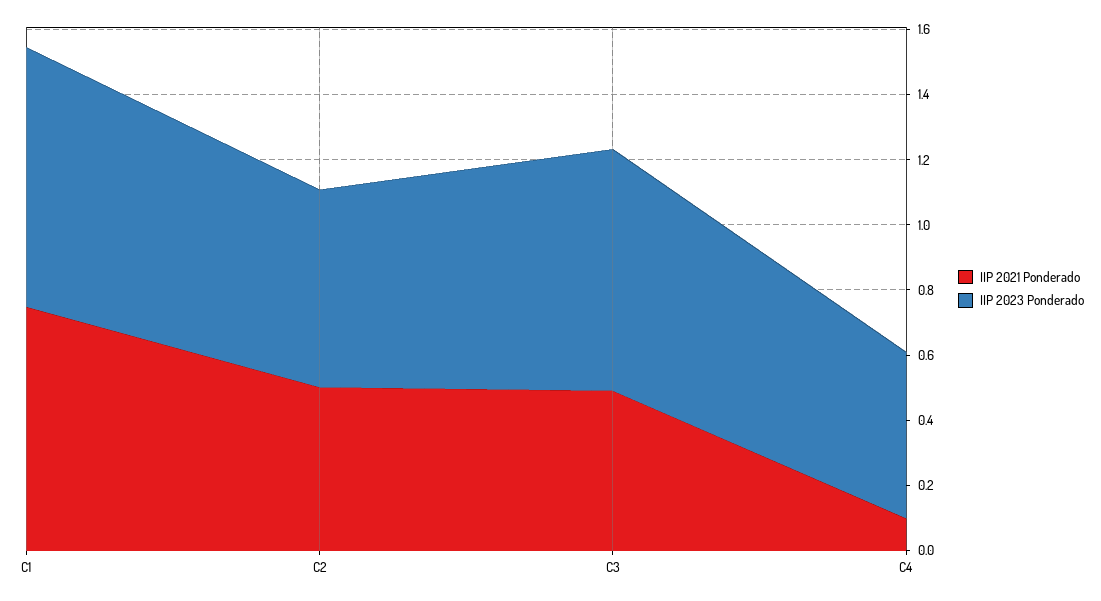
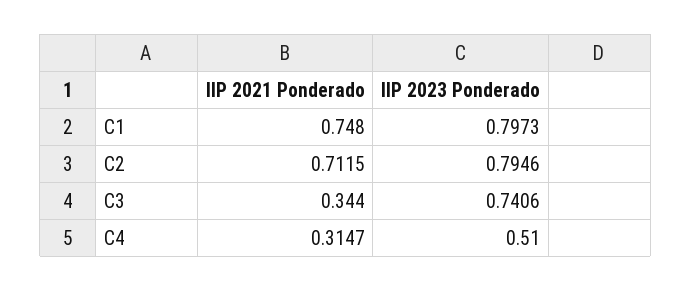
IIP 2021 Ponderado, C2: 0.5 -> 0.7115
IIP 2023 Ponderado, C2: 0.6 -> 0.7946
IIP 2021 Ponderado, C3: 0.5 -> 0.344
IIP 2021 Ponderado, C4: 0.1 -> 0.3147

